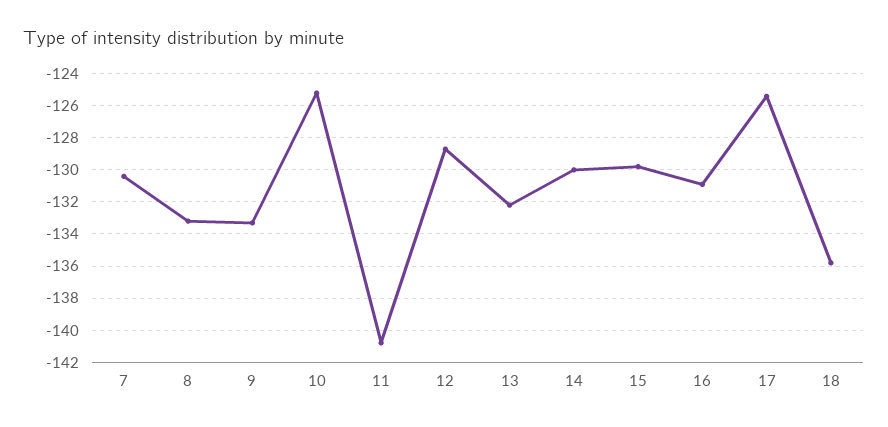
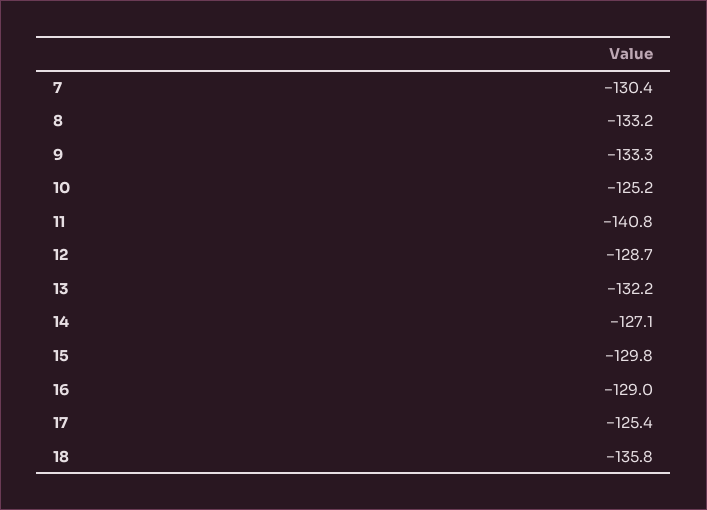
14: -130 -> -127.1
16: -131 -> -129

